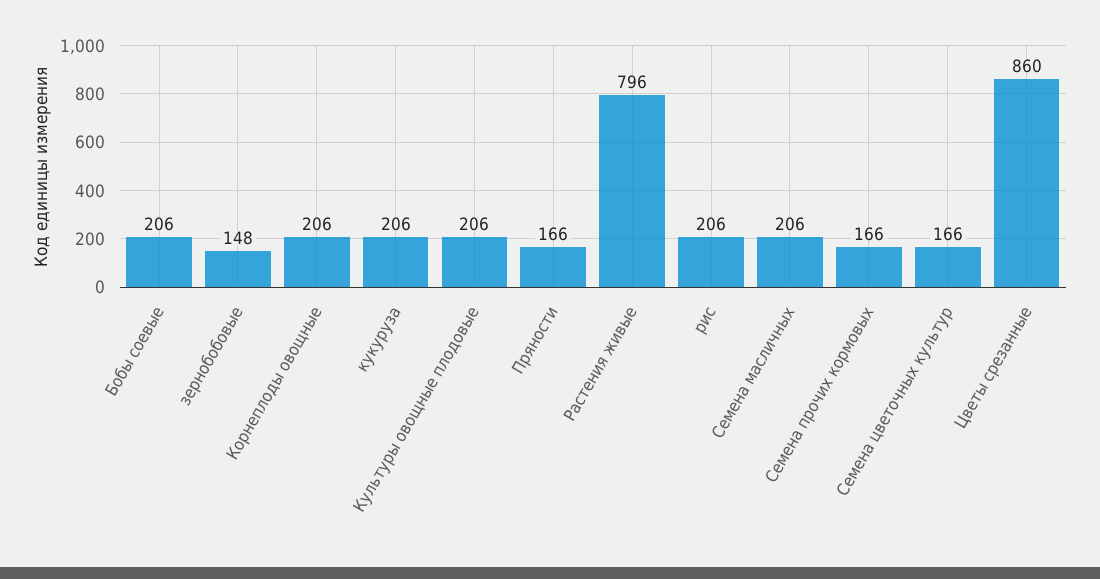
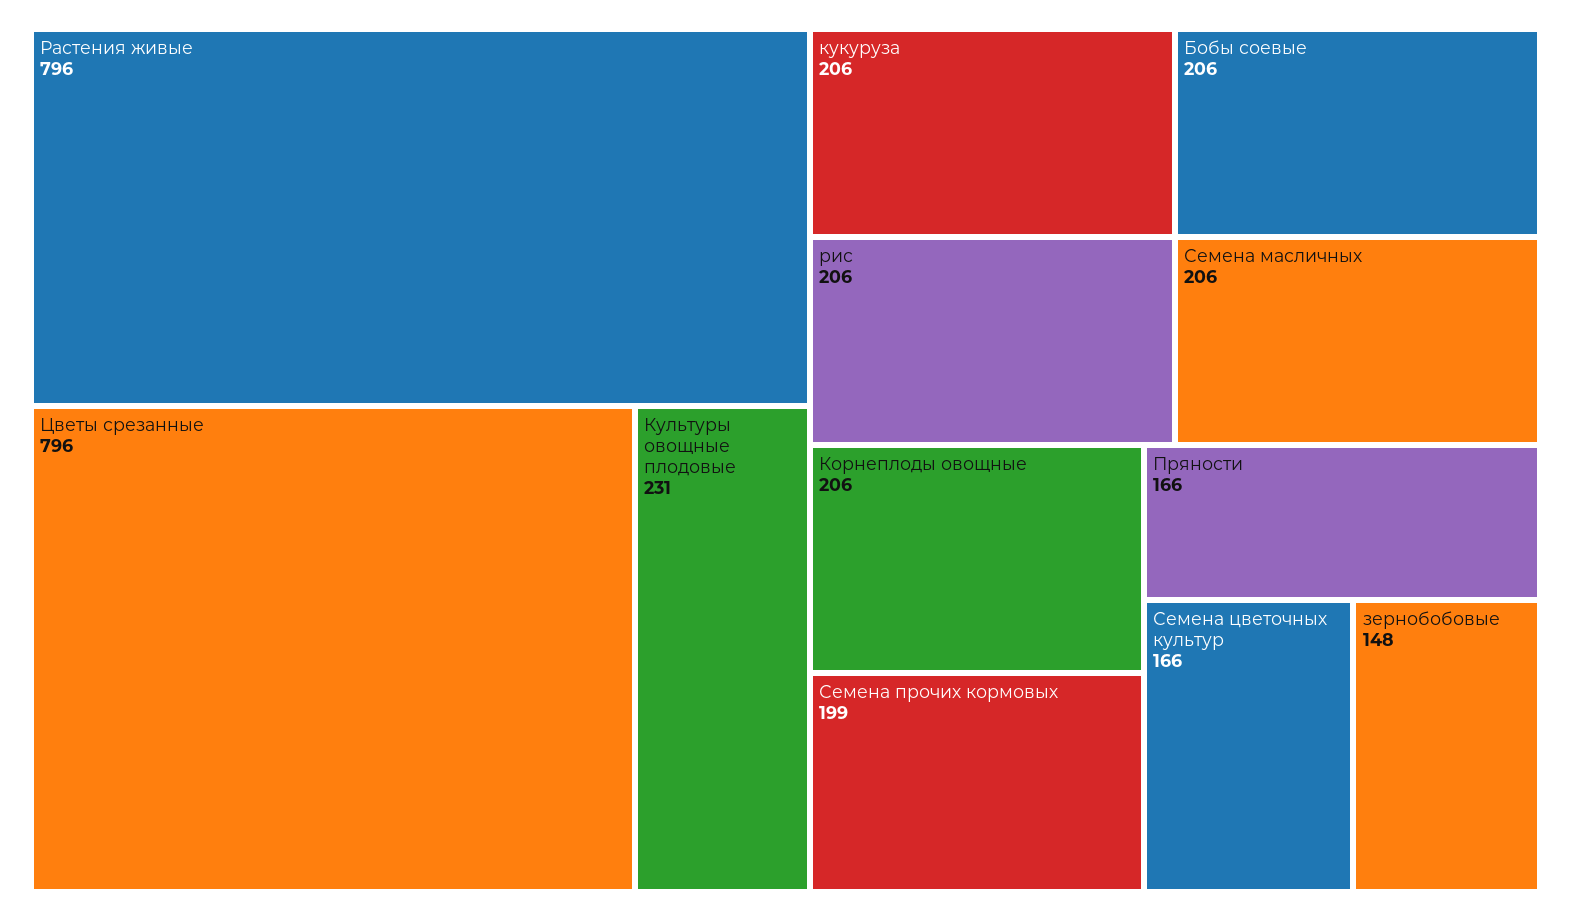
Культуры овощные плодовые: 206 -> 231
Семена прочих кормовых: 166 -> 199
Цветы срезанные: 860 -> 796

